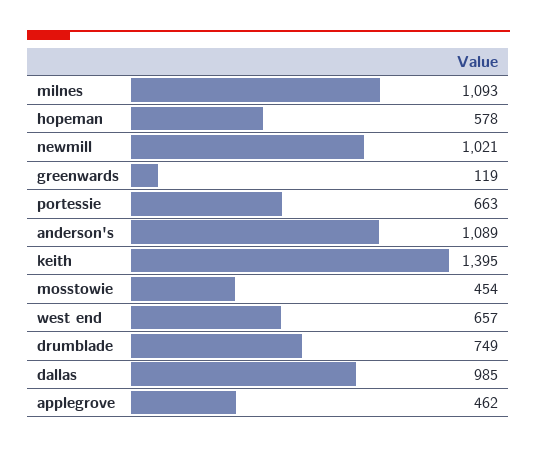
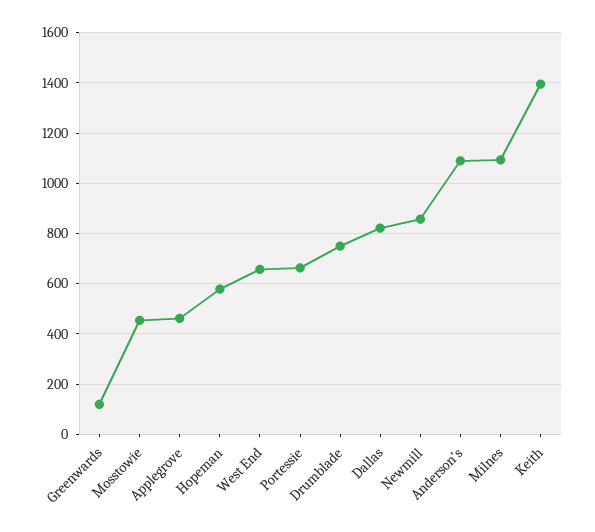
newmill: 1021 -> 850
dallas: 985 -> 825

